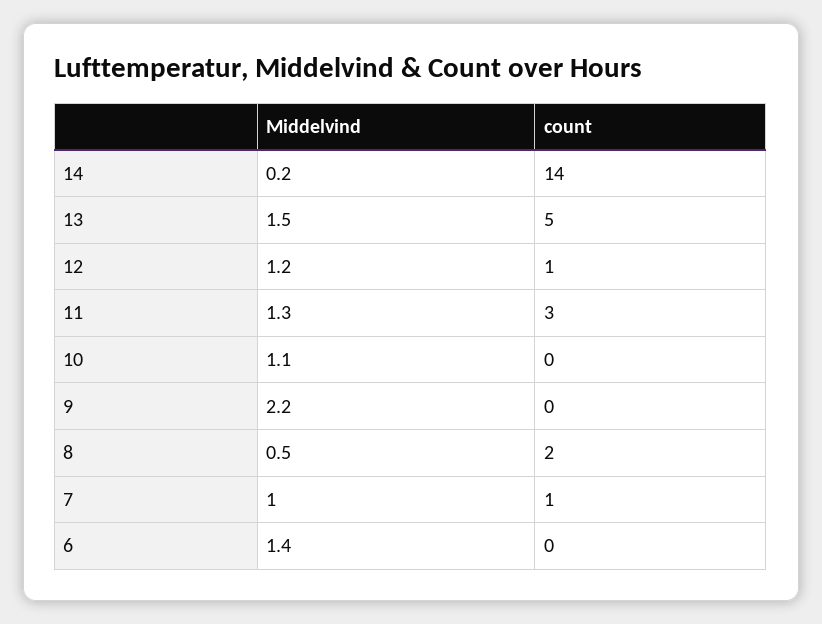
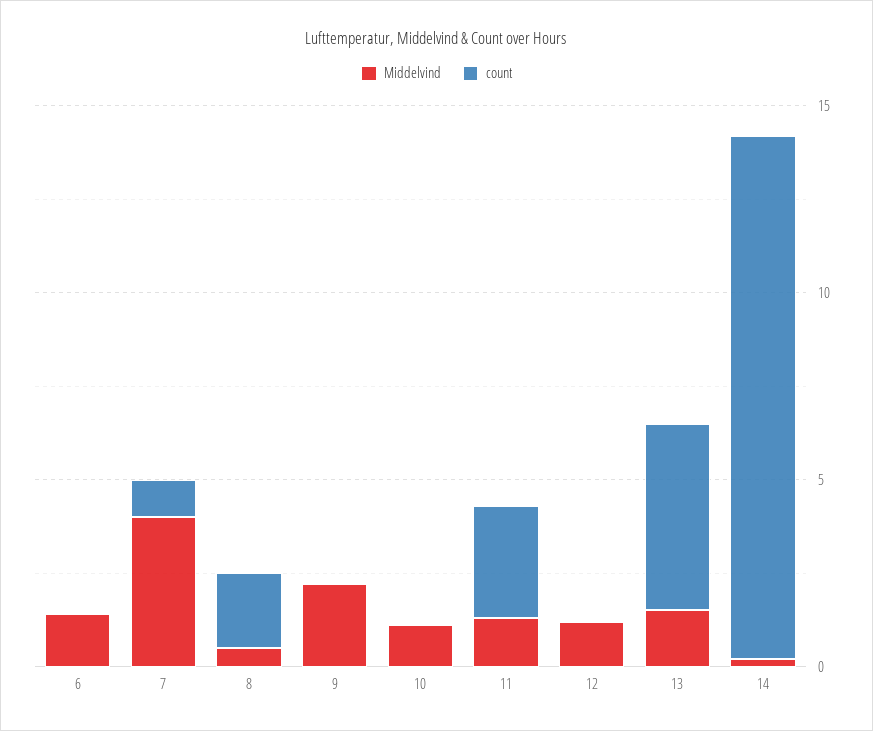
count, 12: 1 -> 0
Middelvind, 7: 1 -> 4

